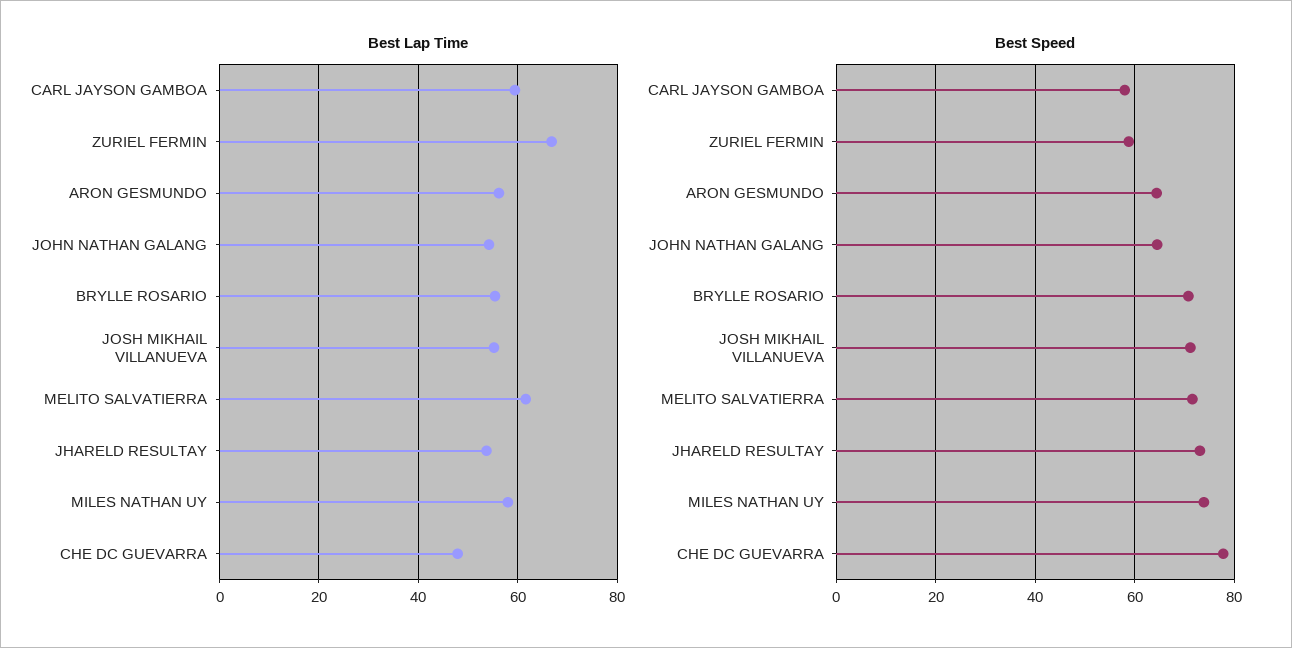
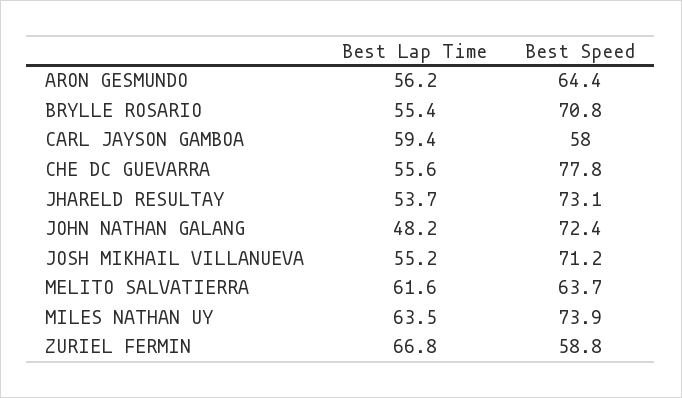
Best Lap Time, JOHN NATHAN GALANG: 54 -> 48.2
Best Lap Time, MILES NATHAN UY: 58 -> 63.5
Best Lap Time, CHE DC GUEVARRA: 48 -> 55.6
Best Speed, JOHN NATHAN GALANG: 64 -> 72.4
Best Speed, MELITO SALVATIERRA: 72 -> 63.7

